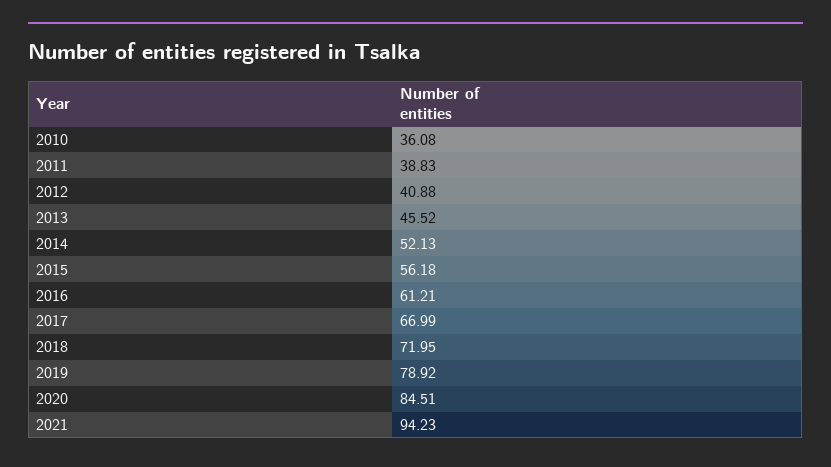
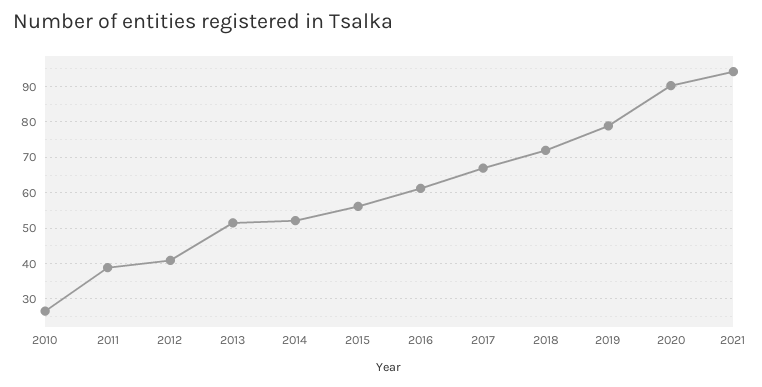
2010: 36.08 -> 26
2013: 45.52 -> 52
2020: 84.51 -> 90

